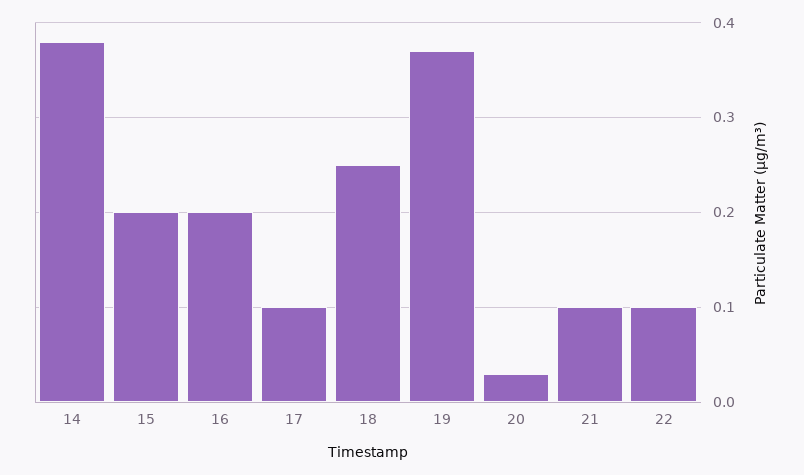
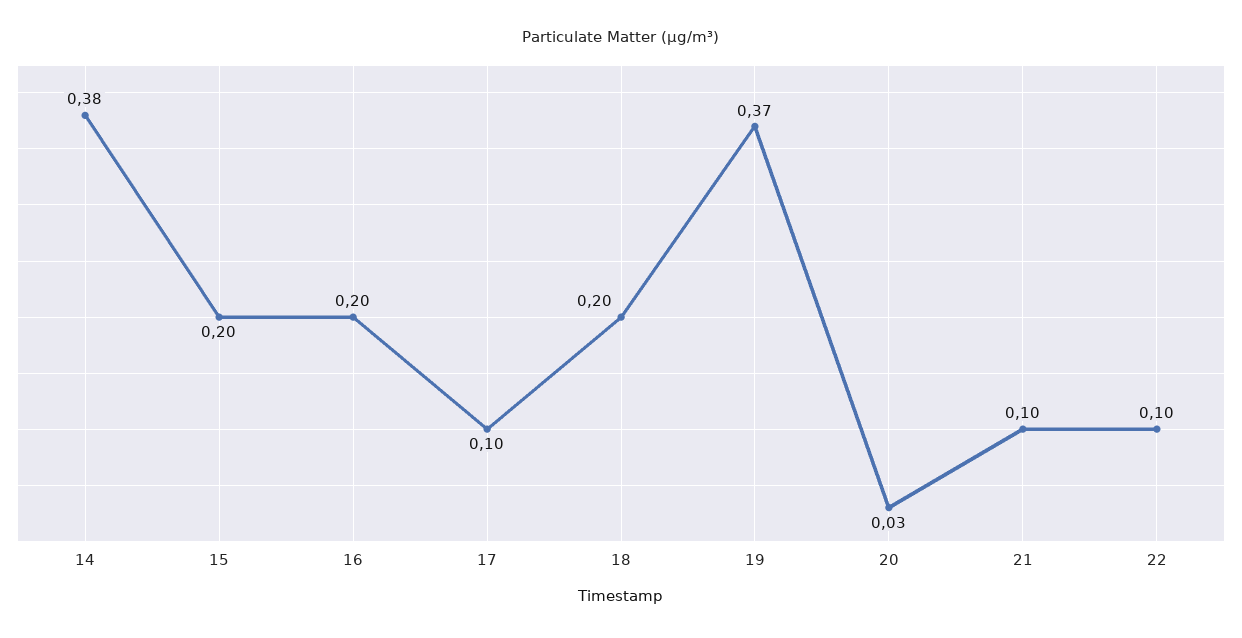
18: 0.25 -> 0.2

